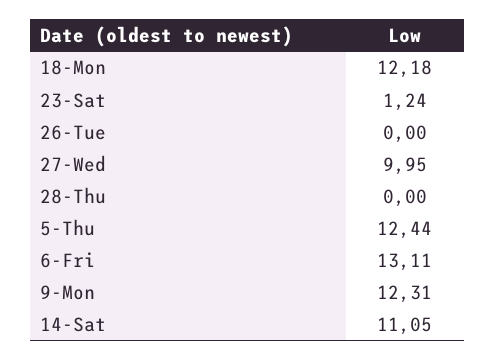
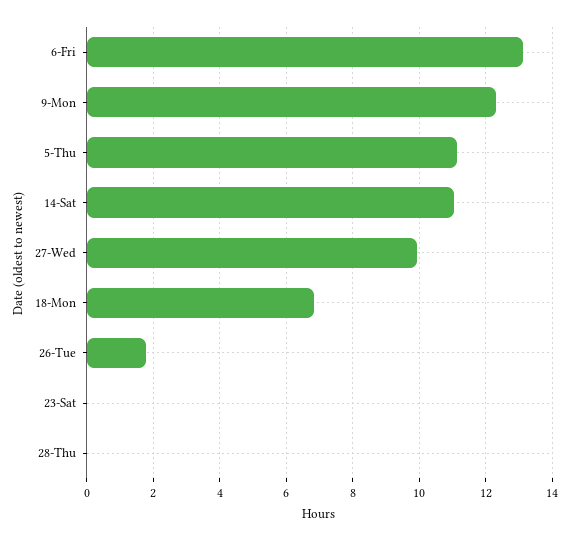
18-Mon: 12.18 -> 6.8
23-Sat: 1.24 -> 0
26-Tue: 0 -> 1.8
5-Thu: 12.44 -> 11.2

